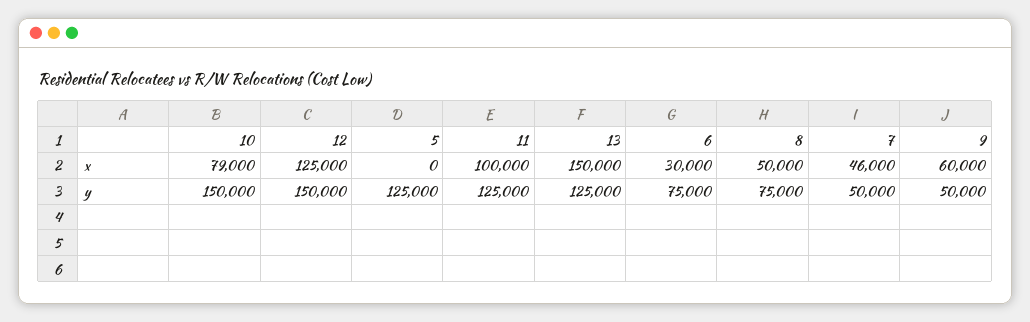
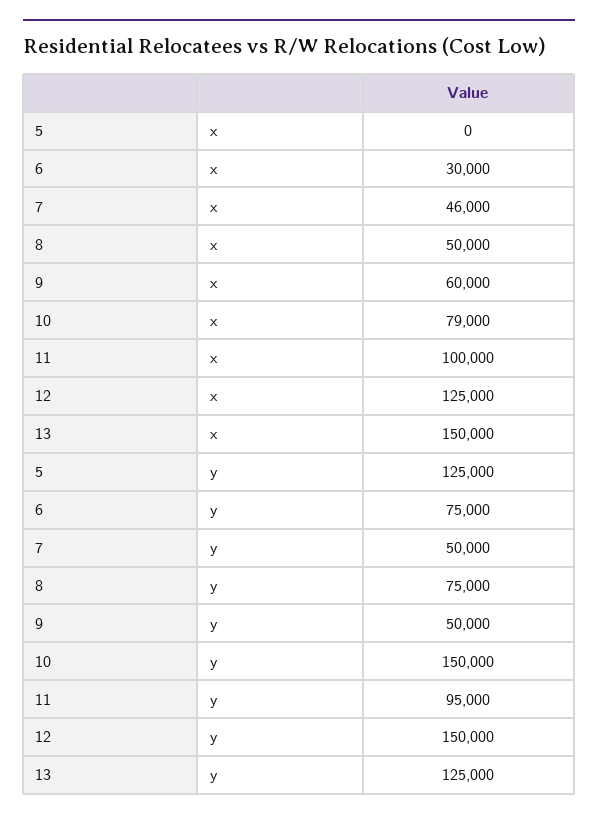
11, y: 125000 -> 95000

